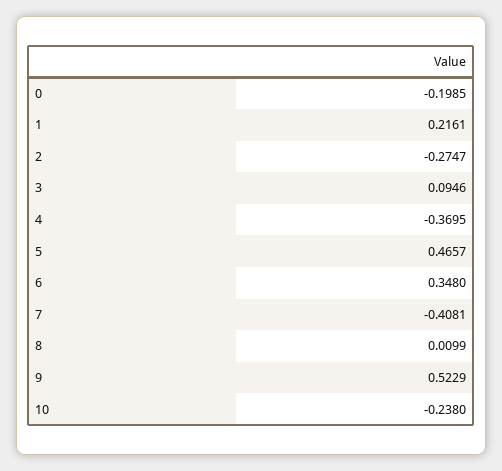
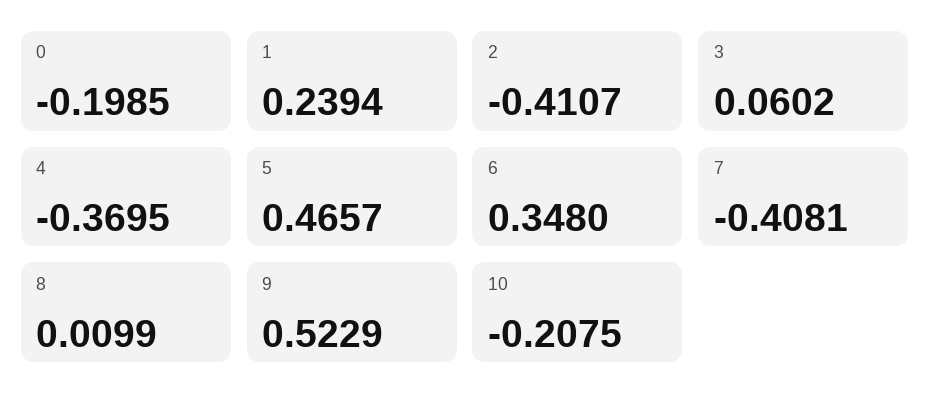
1: 0.2161 -> 0.2394
2: -0.2747 -> -0.4107
3: 0.0946 -> 0.0602
10: -0.238 -> -0.2075

